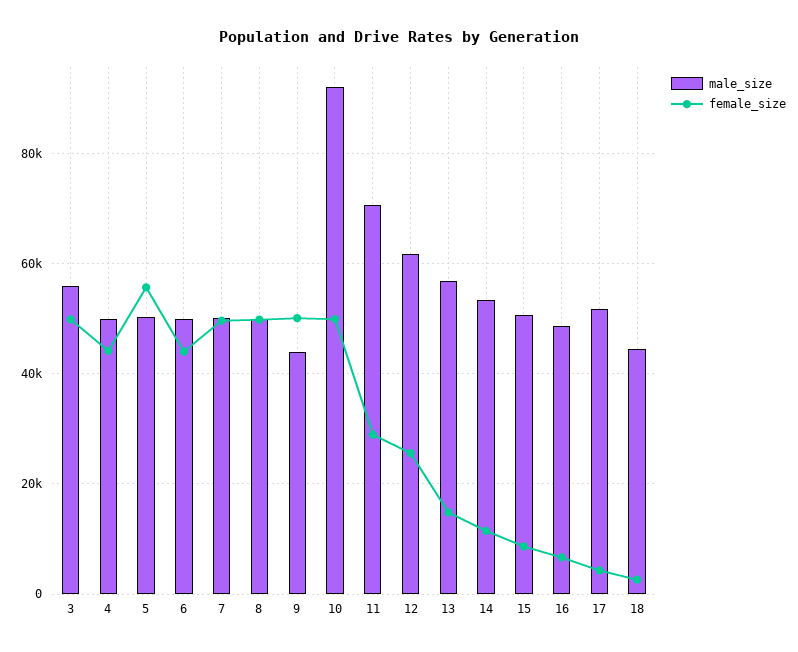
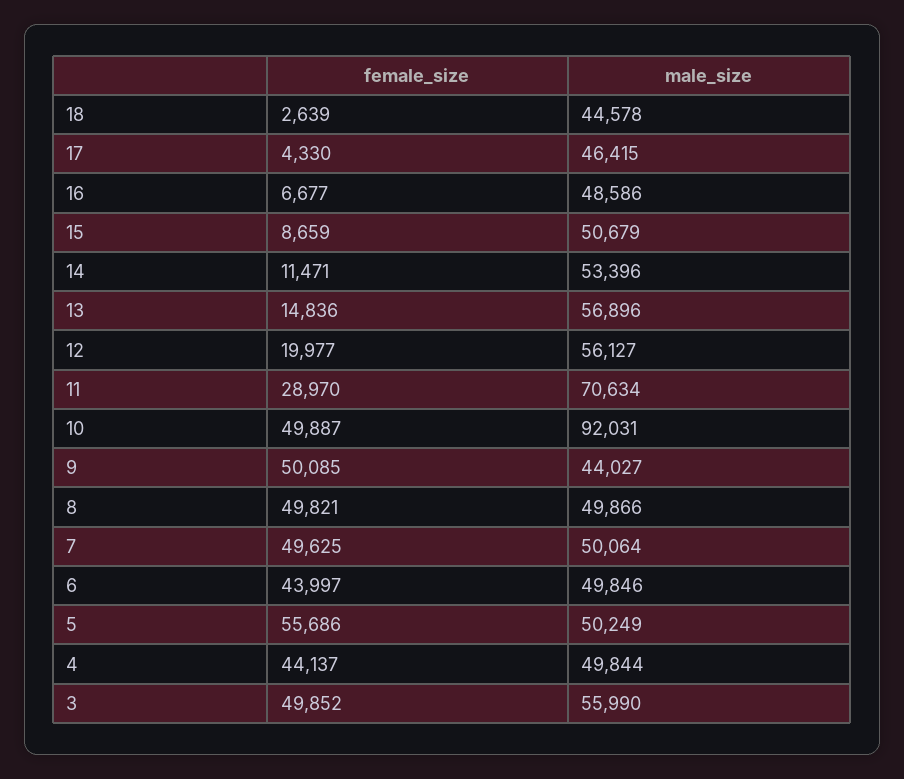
male_size, 12: 62000 -> 56127
female_size, 12: 26000 -> 19977
male_size, 17: 52000 -> 46415

